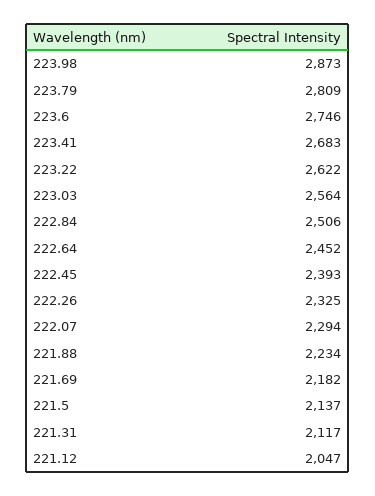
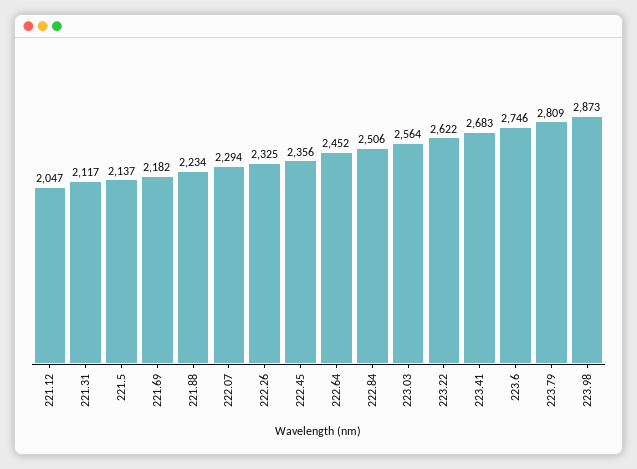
222.45: 2393 -> 2356

